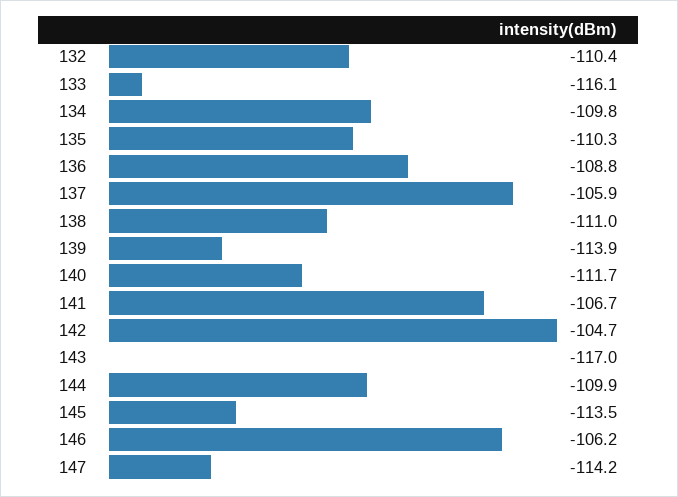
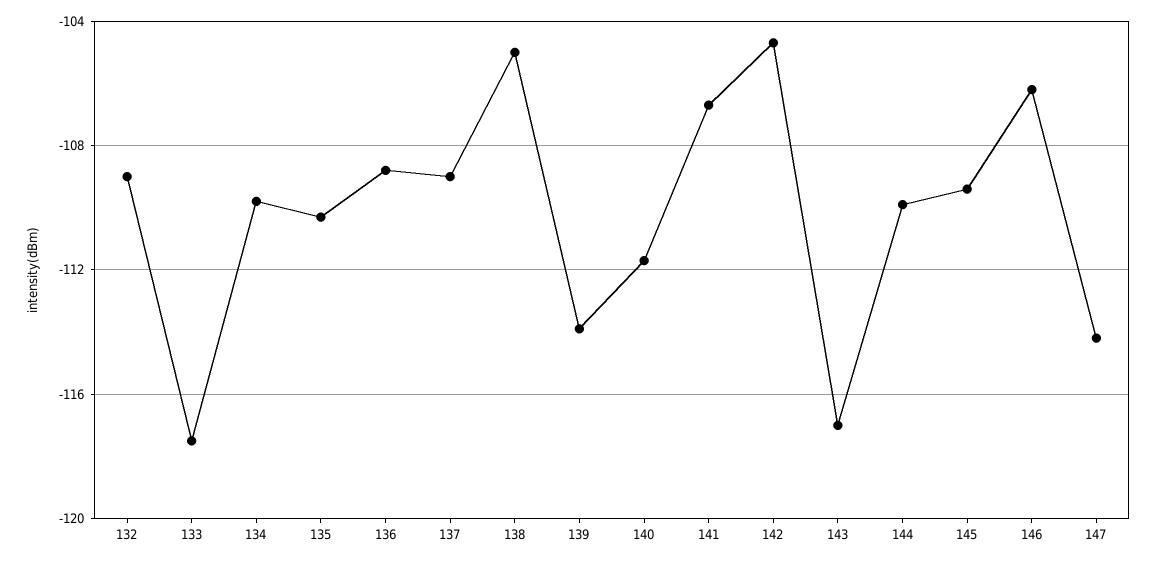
132: -110.4 -> -109
133: -116.1 -> -117.5
137: -105.9 -> -109
138: -111 -> -105
145: -113.5 -> -109.5

